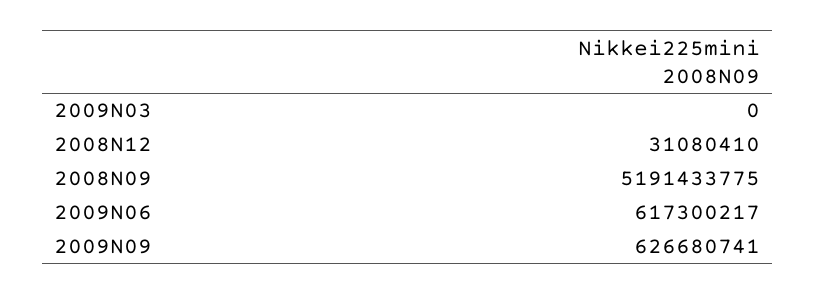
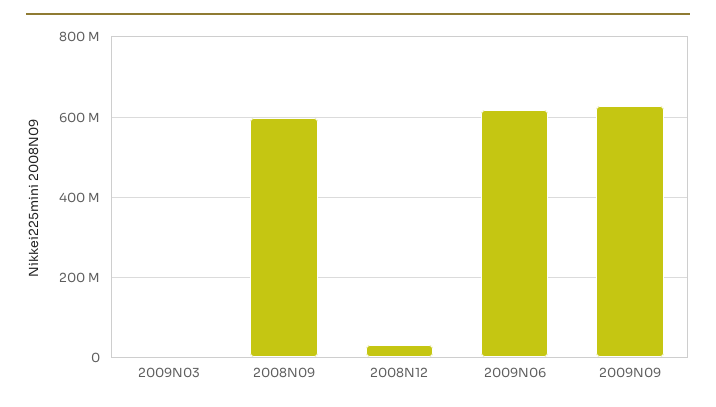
2008N09: 5191433775 -> 600000000

